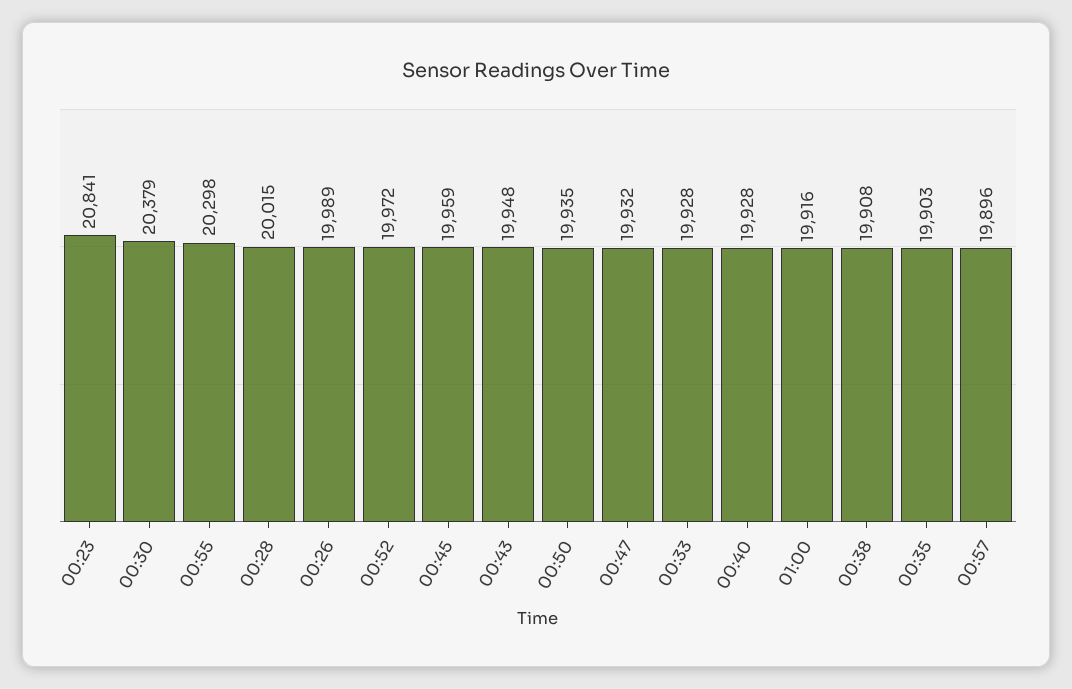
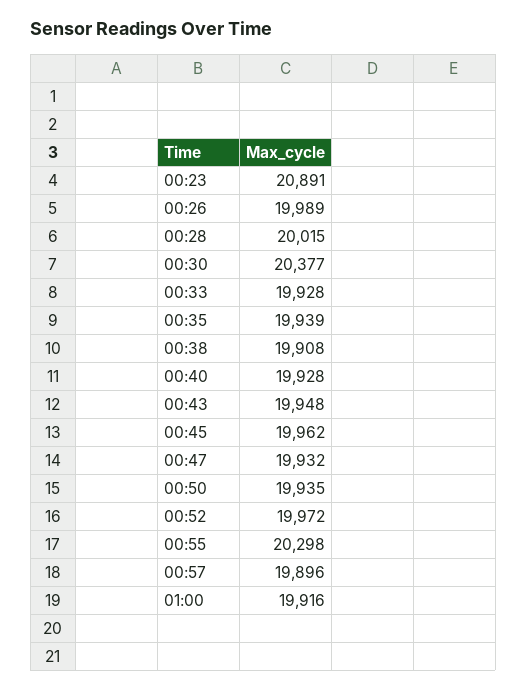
00:23: 20841 -> 20891
00:30: 20379 -> 20377
00:45: 19959 -> 19962
00:35: 19903 -> 19939

